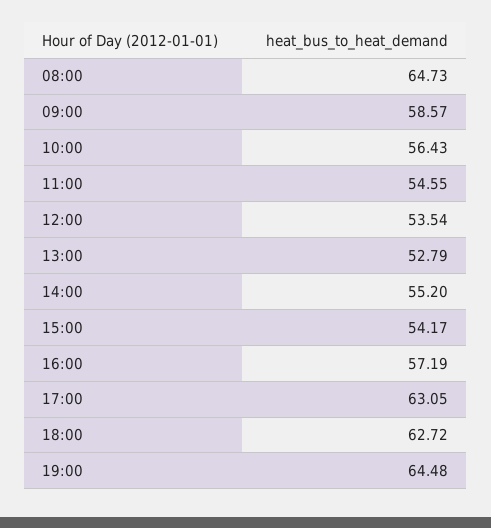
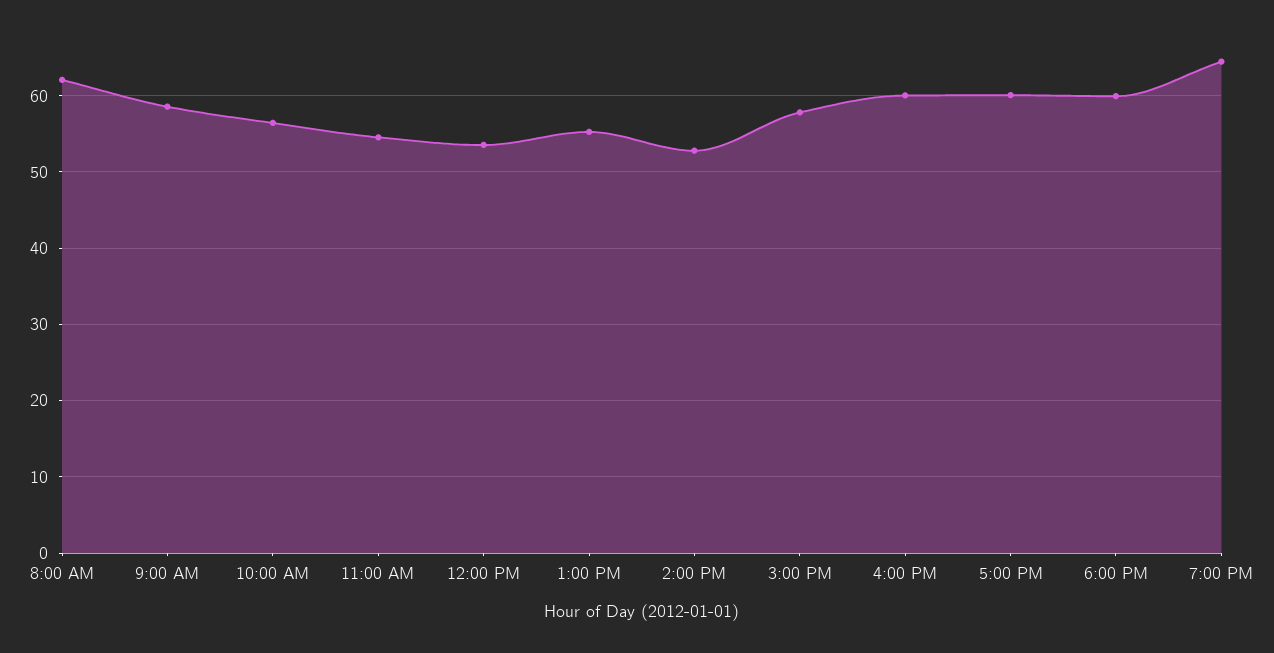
08:00: 64.73 -> 62
13:00: 52.79 -> 55
14:00: 55.2 -> 53
15:00: 54.17 -> 58
16:00: 57.19 -> 60
17:00: 63.05 -> 60
18:00: 62.72 -> 60

